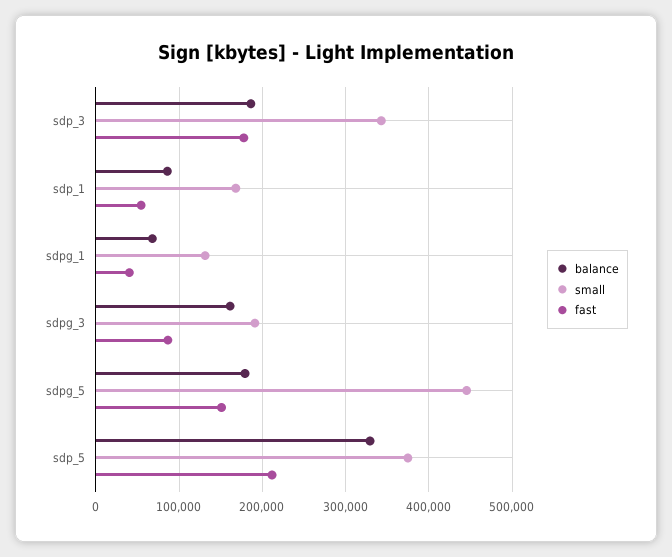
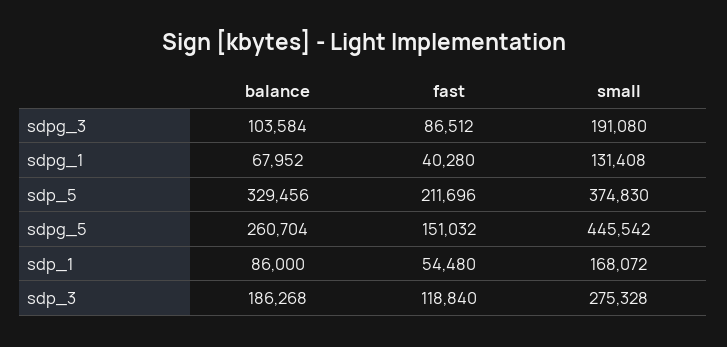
small, sdp_3: 340000 -> 275328
fast, sdp_3: 180000 -> 118840
balance, sdpg_3: 160000 -> 103584
balance, sdpg_5: 180000 -> 260704

